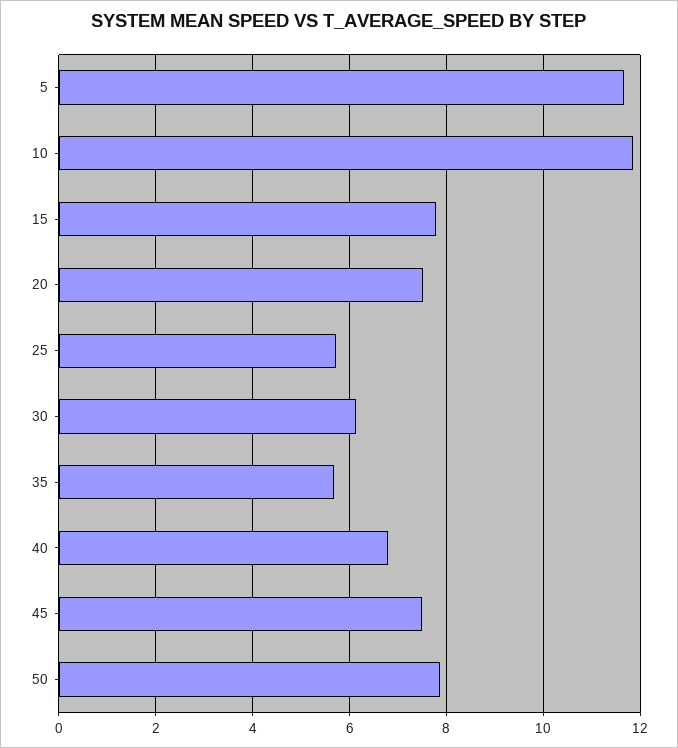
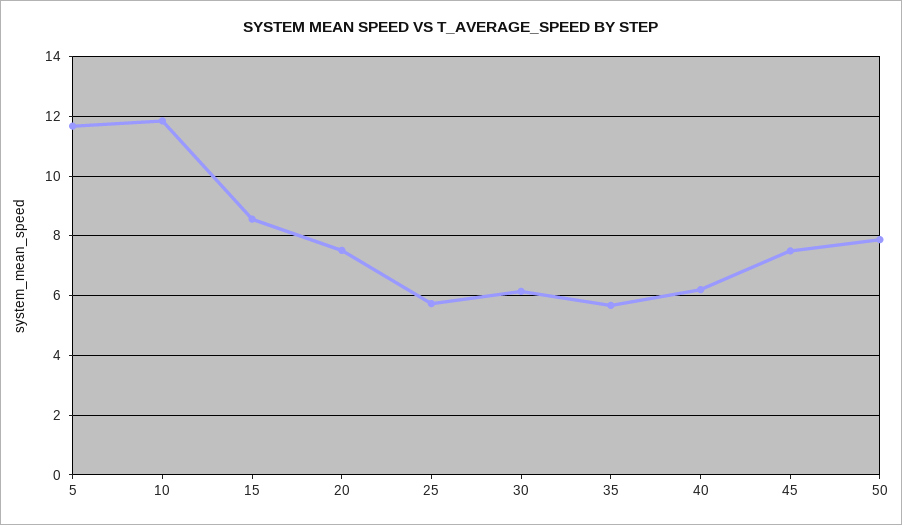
15: 7.8 -> 8.5
40: 6.8 -> 6.25

